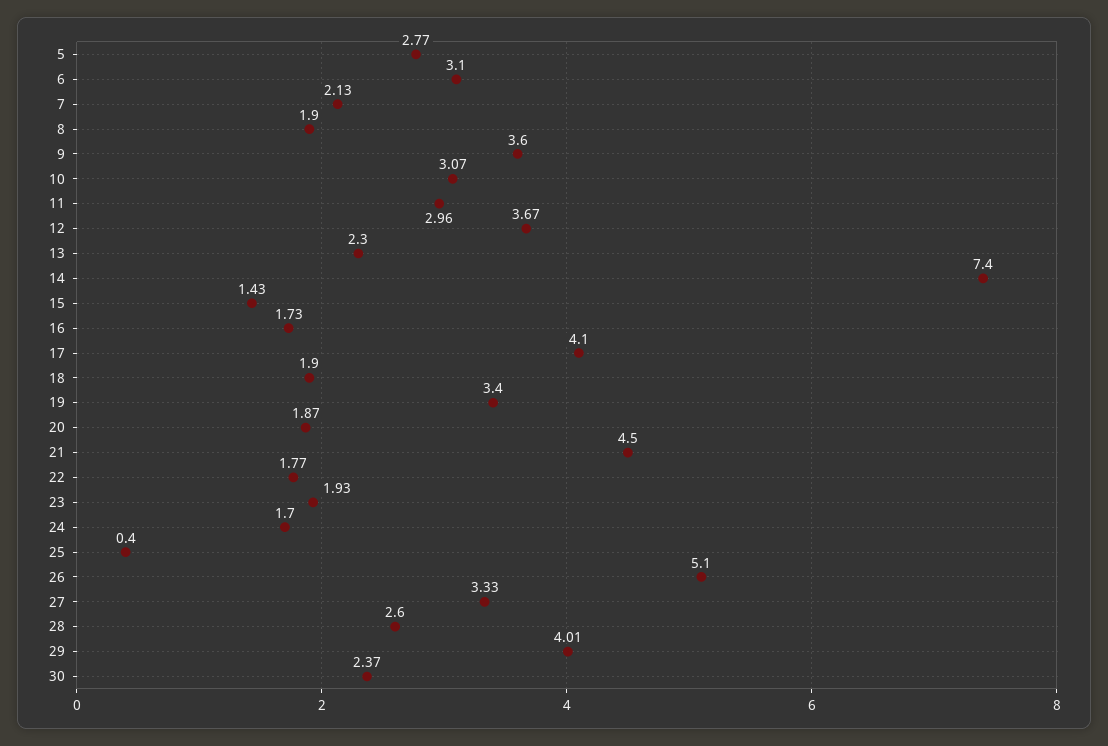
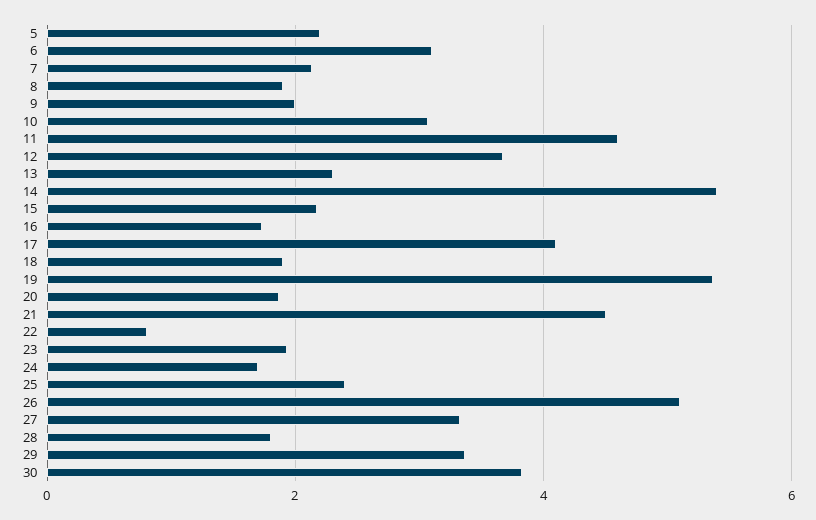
5: 2.77 -> 2.2
9: 3.6 -> 2
11: 2.96 -> 4.6
14: 7.4 -> 5.4
15: 1.43 -> 2.2
19: 3.4 -> 5.4
22: 1.77 -> 0.8
25: 0.4 -> 2.4
28: 2.6 -> 1.8
29: 4.01 -> 3.4
30: 2.37 -> 3.8

